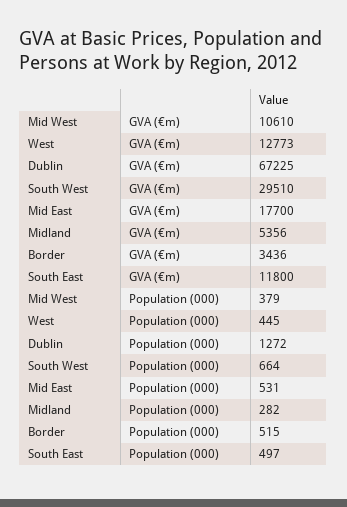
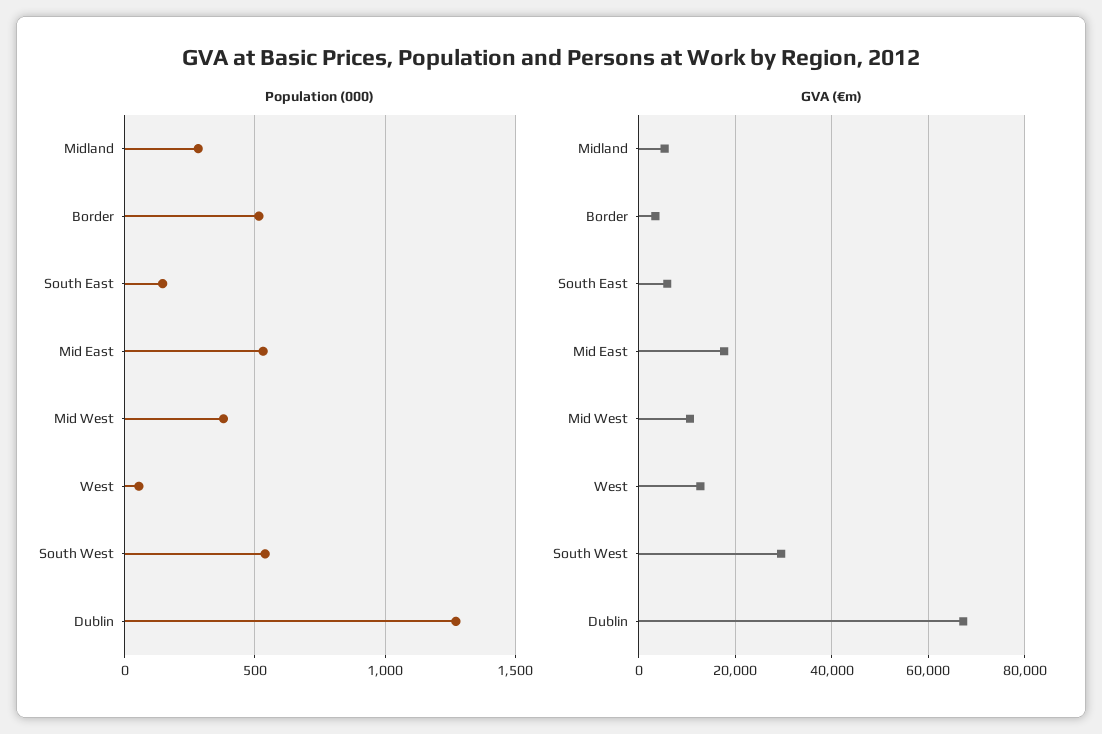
GVA (€m), South East: 11800 -> 6000
Population (000), West: 445 -> 50
Population (000), South West: 664 -> 550
Population (000), South East: 497 -> 150

